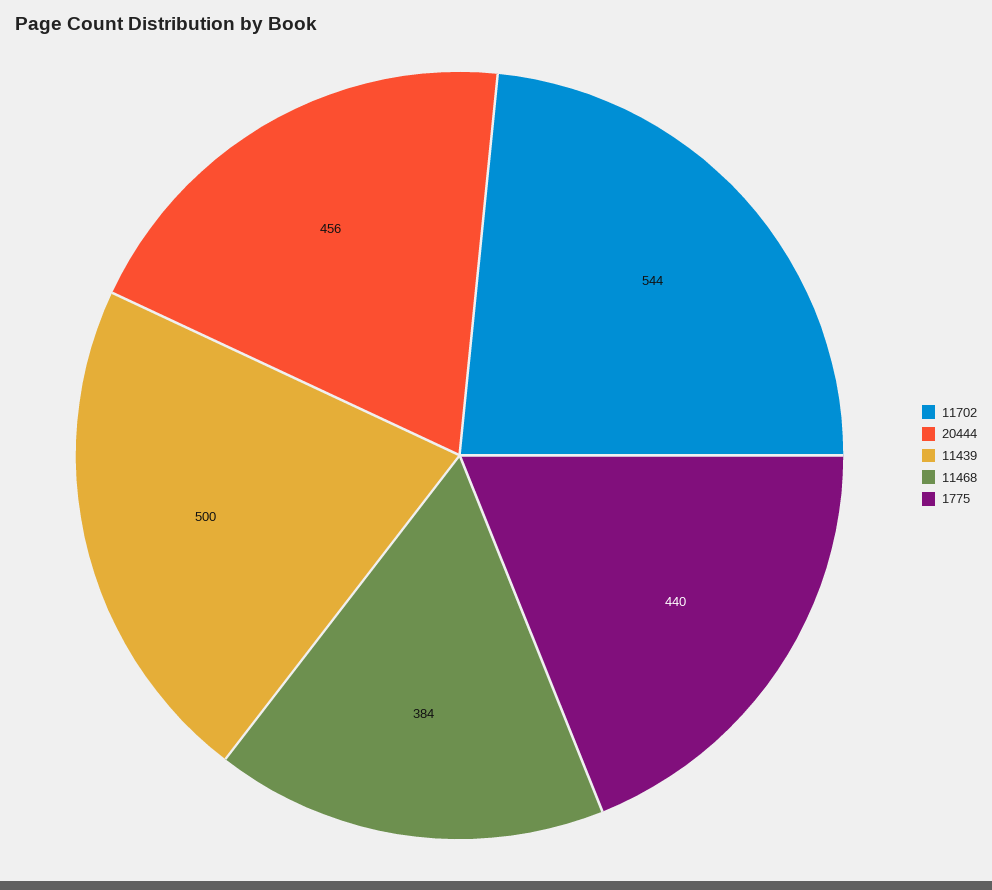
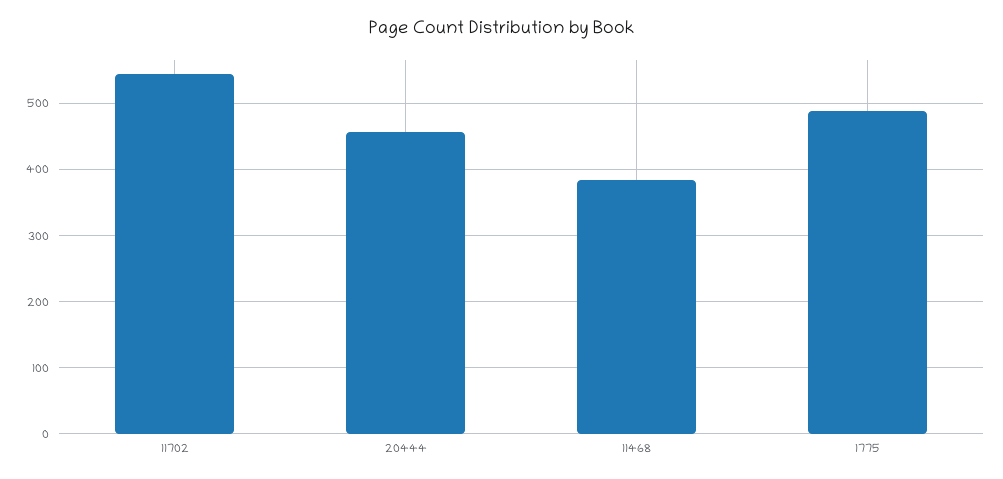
11439: 500 -> none
1775: 440 -> 490

